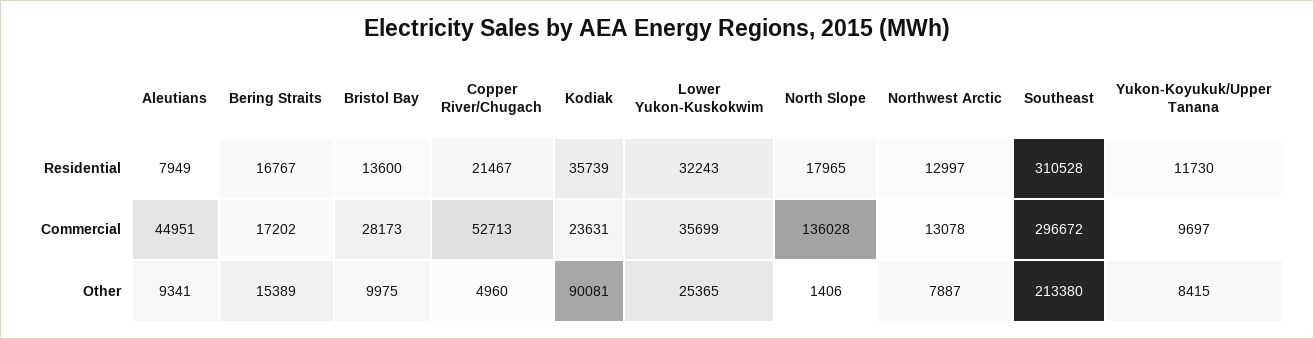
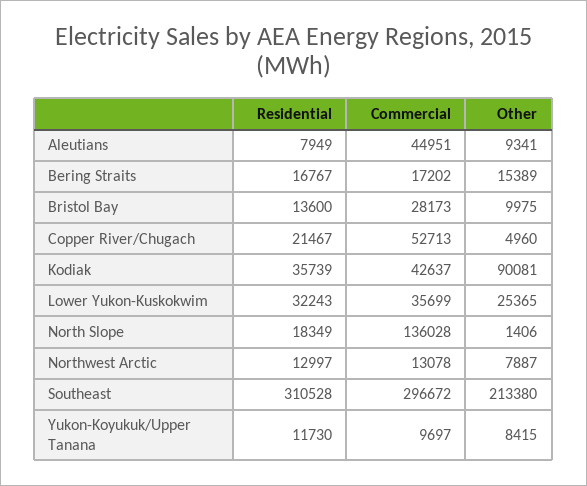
North Slope, Residential: 17965 -> 18349
Kodiak, Commercial: 23631 -> 42637

